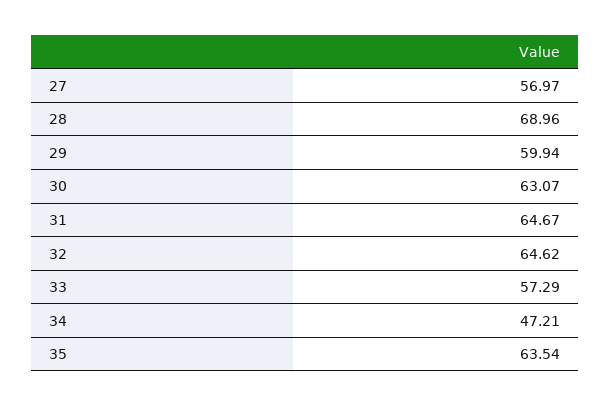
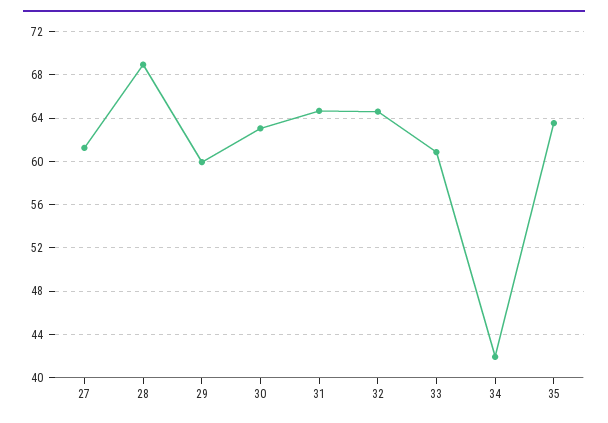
27: 56.97 -> 61
33: 57.29 -> 61
34: 47.21 -> 42

